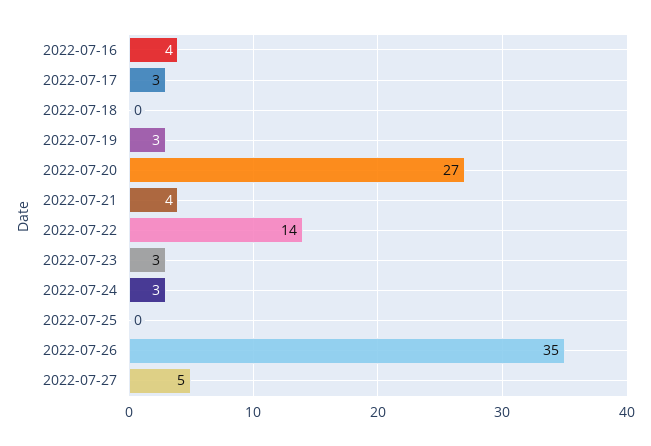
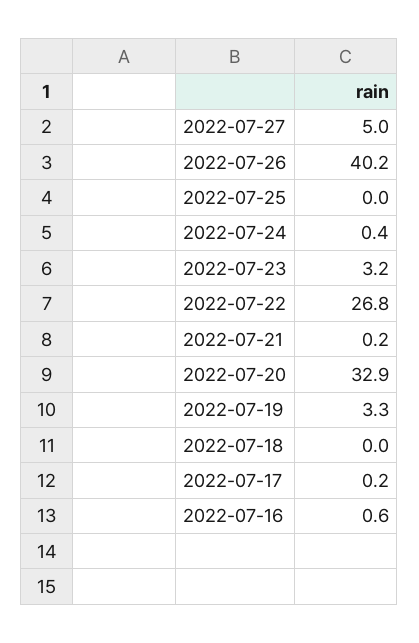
2022-07-16: 4 -> 0.6
2022-07-17: 3 -> 0.2
2022-07-20: 27 -> 32.9
2022-07-21: 4 -> 0.2
2022-07-22: 14 -> 26.8
2022-07-24: 3 -> 0.4
2022-07-26: 35 -> 40.2

